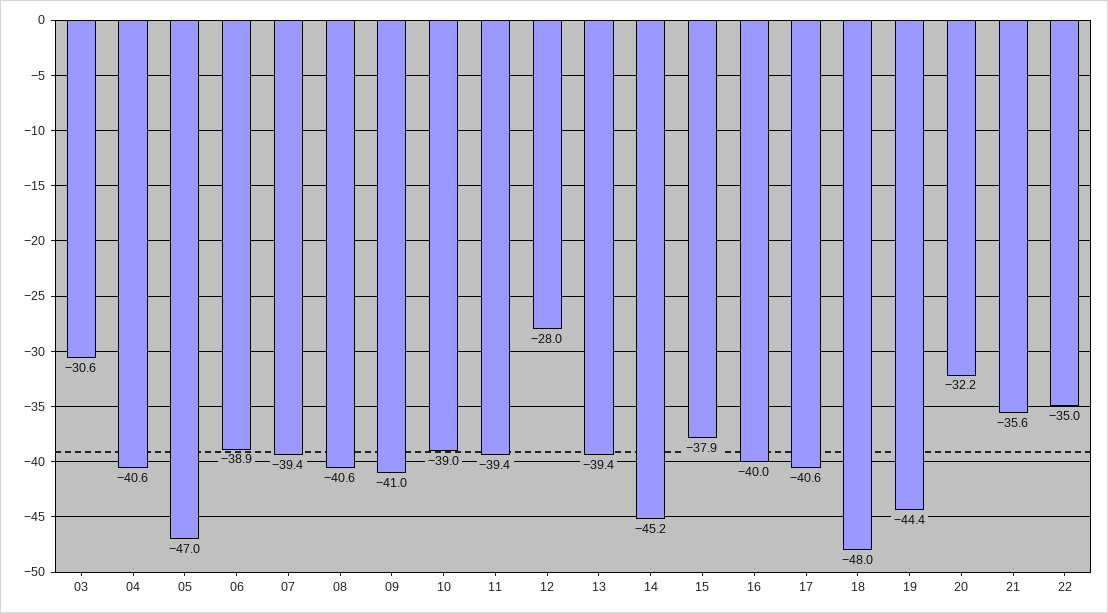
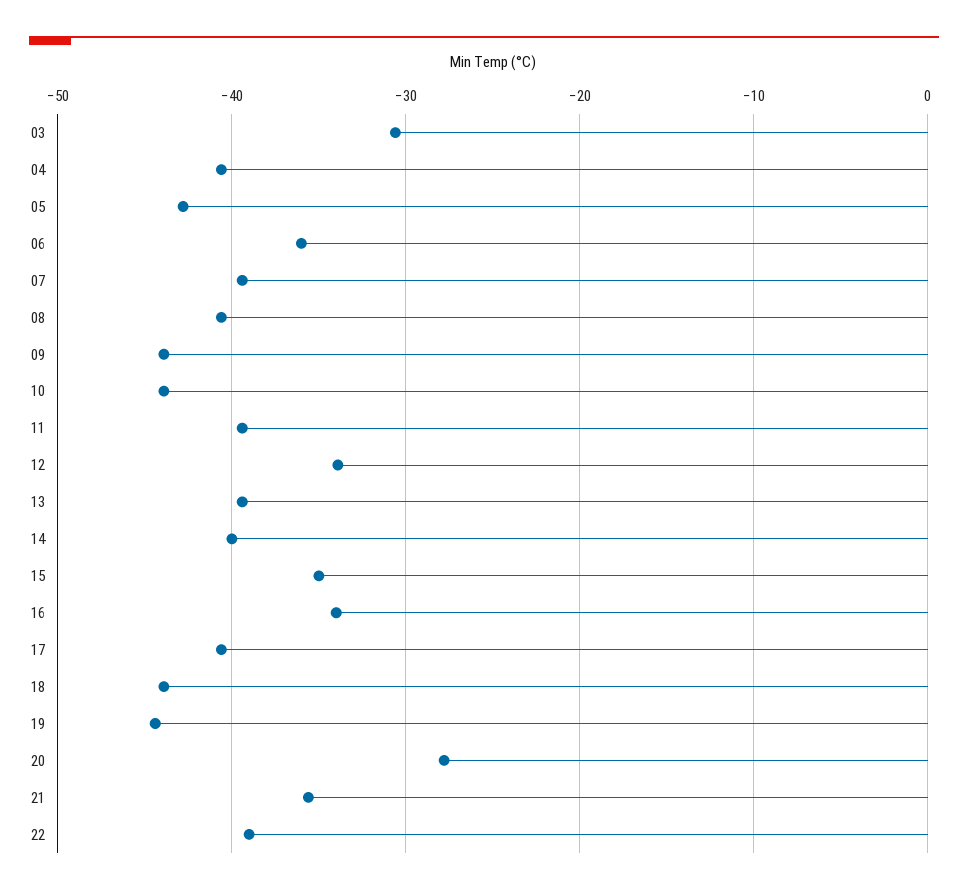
05: -47 -> -43
06: -38.9 -> -36
09: -41 -> -44
10: -39 -> -44
12: -28 -> -34
14: -45.2 -> -40
15: -37.9 -> -35
16: -40 -> -34
18: -48 -> -44
20: -32.2 -> -28
22: -35 -> -39

